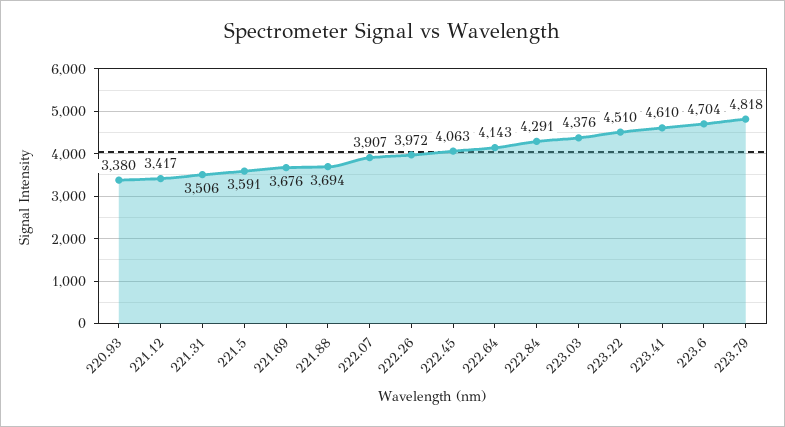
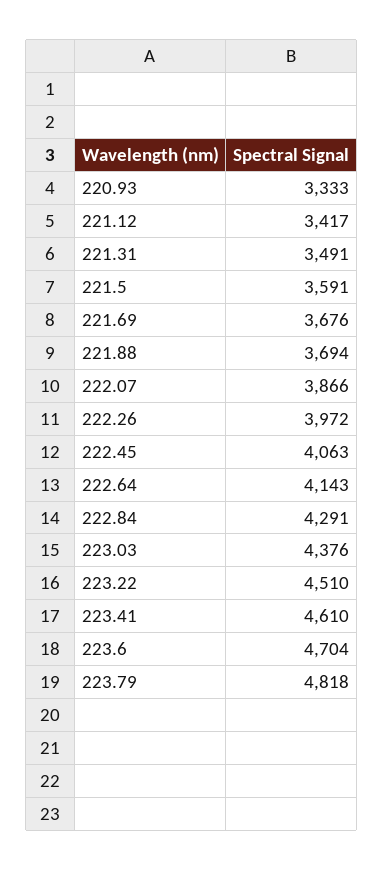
220.93: 3380 -> 3333
221.31: 3506 -> 3491
222.07: 3907 -> 3866

